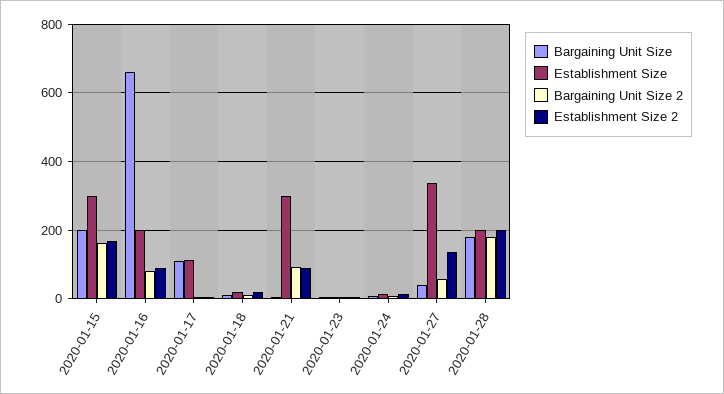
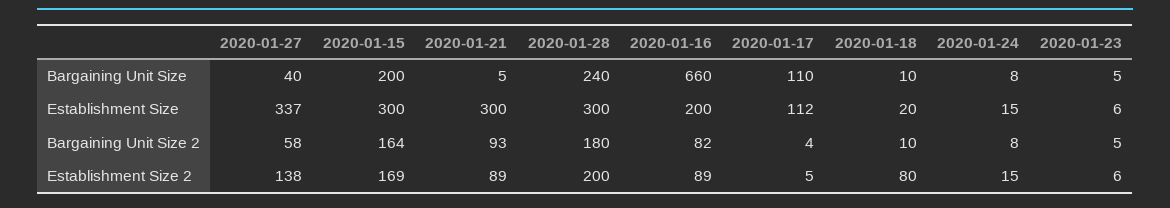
Establishment Size 2, 2020-01-18: 20 -> 80
Bargaining Unit Size, 2020-01-28: 180 -> 240
Establishment Size, 2020-01-28: 200 -> 300

